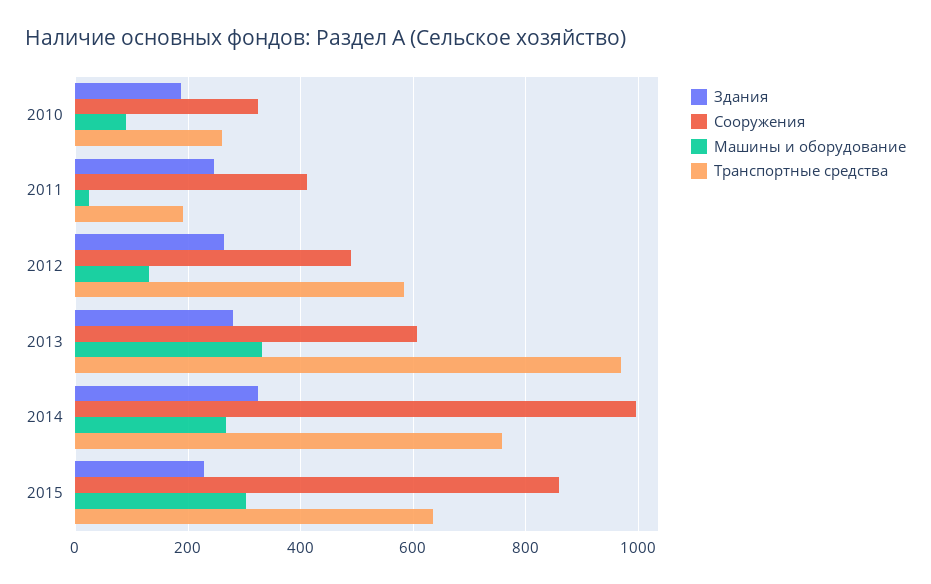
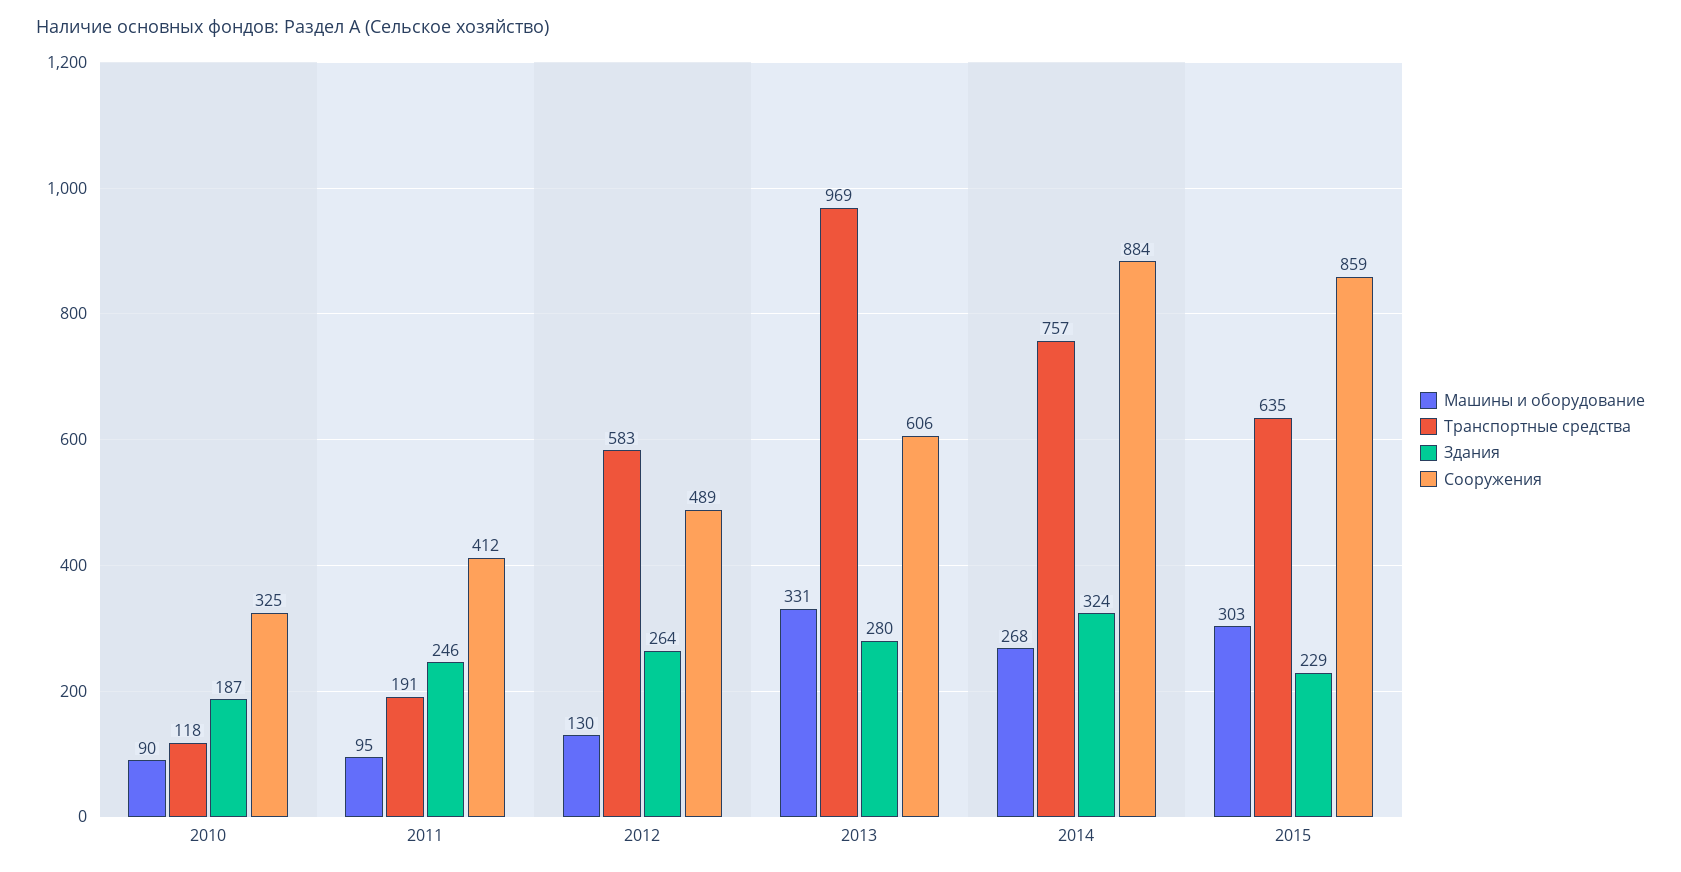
Транспортные средства, 2010: 260 -> 118
Машины и оборудование, 2011: 20 -> 95
Сооружения, 2014: 1000 -> 884

